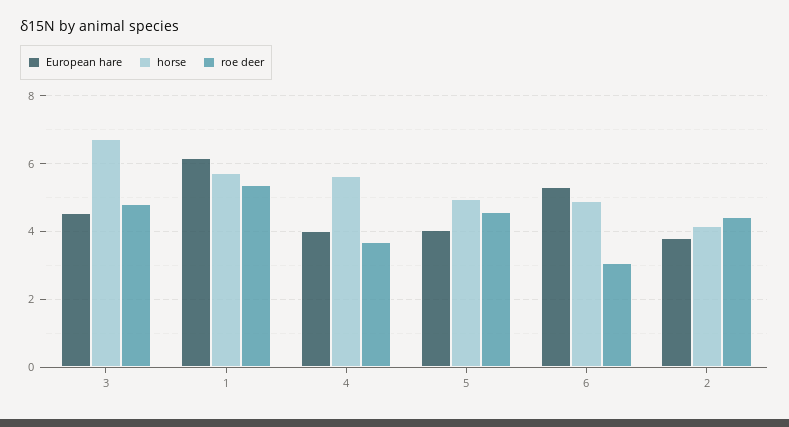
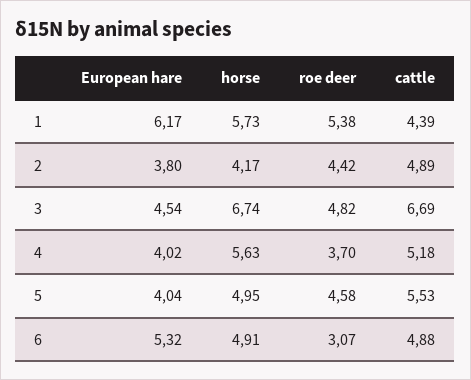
cattle, 1: none -> 4.39
cattle, 2: none -> 4.89
cattle, 3: none -> 6.69
cattle, 4: none -> 5.18
cattle, 5: none -> 5.53
cattle, 6: none -> 4.88

